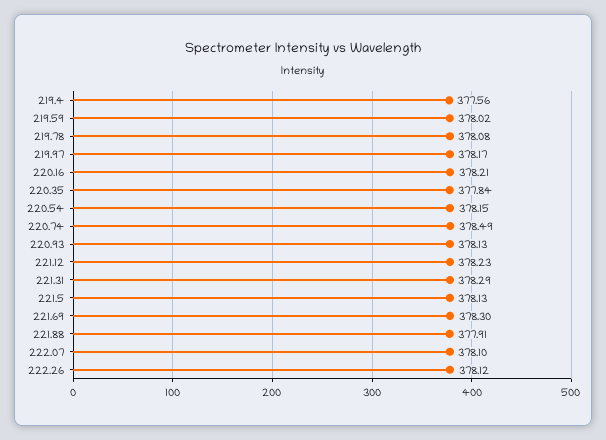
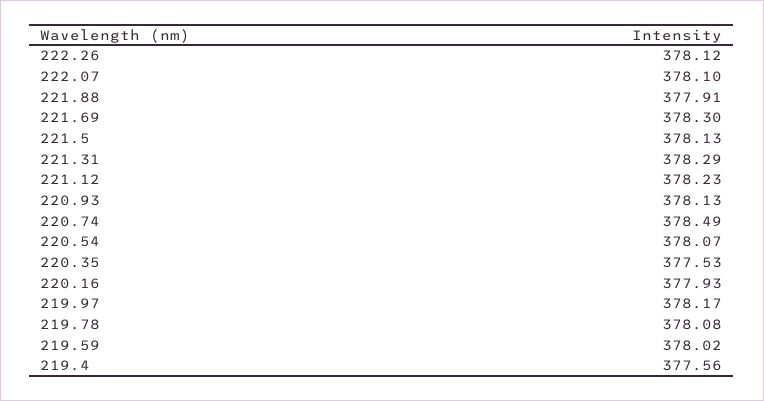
220.16: 378.21 -> 377.93
220.35: 377.84 -> 377.53
220.54: 378.15 -> 378.07

